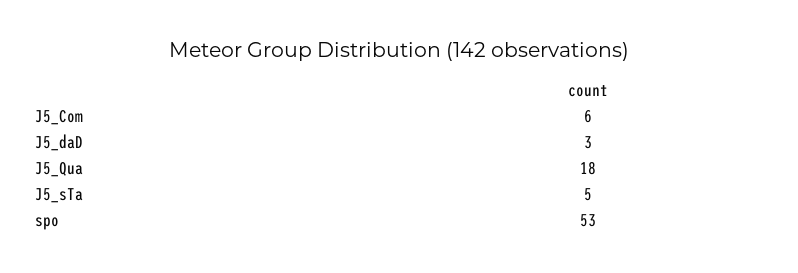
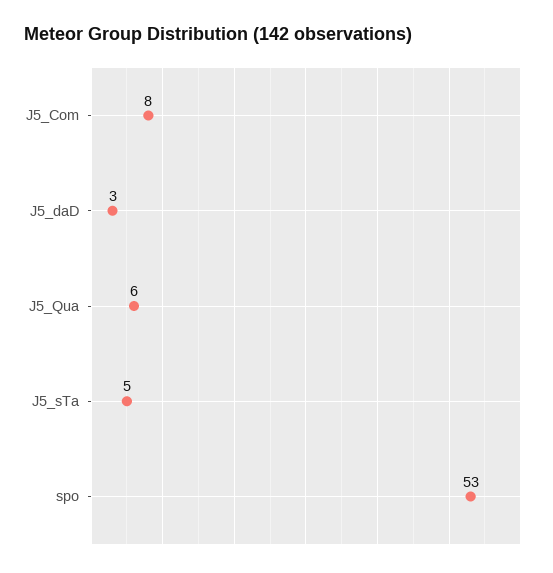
J5_Com: 6 -> 8
J5_Qua: 18 -> 6

